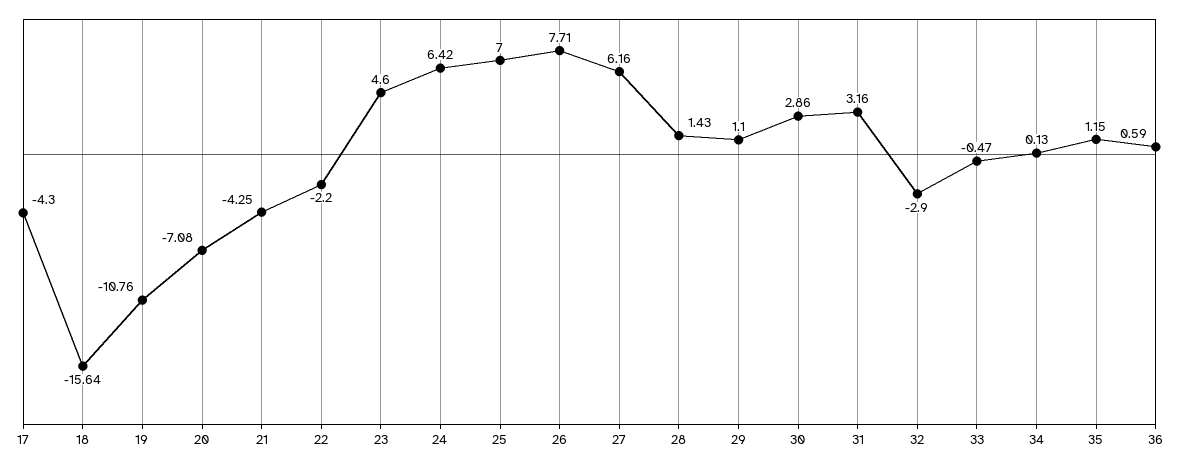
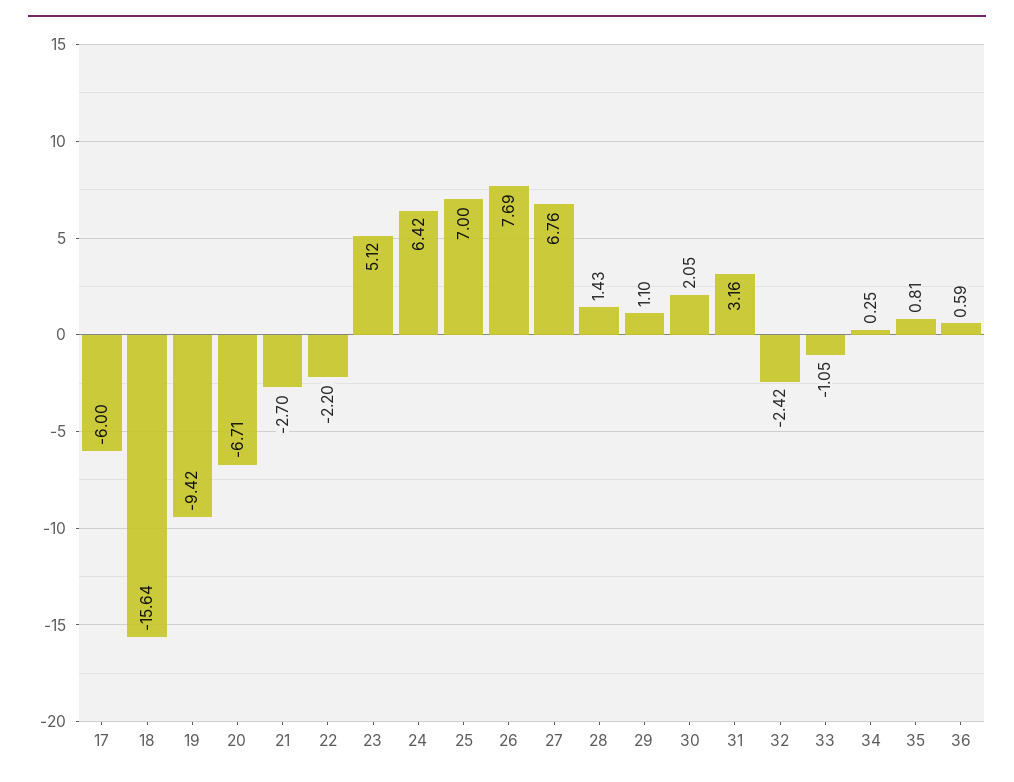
17: -4.3 -> -6
19: -10.76 -> -9.42
20: -7.08 -> -6.71
21: -4.25 -> -2.7
23: 4.6 -> 5.12
26: 7.71 -> 7.69
27: 6.16 -> 6.76
30: 2.86 -> 2.05
32: -2.9 -> -2.42
33: -0.47 -> -1.05
34: 0.13 -> 0.25
35: 1.15 -> 0.81

